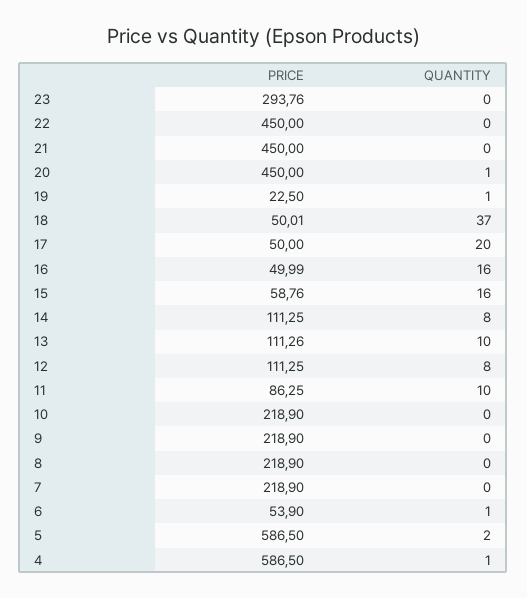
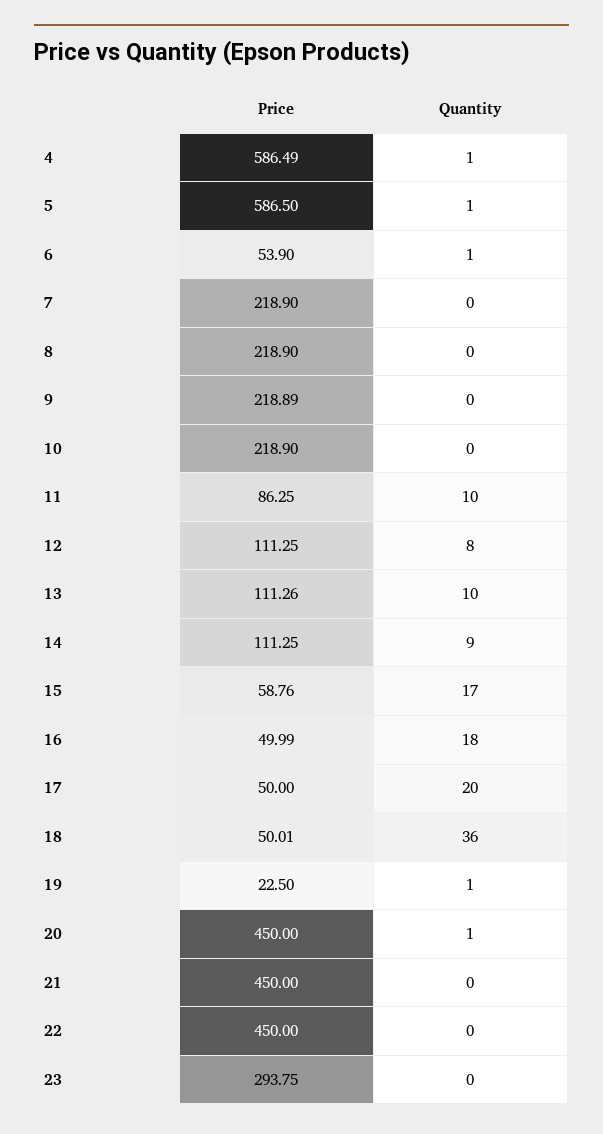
PRICE, 23: 293.76 -> 293.75
QUANTITY, 18: 37 -> 36
QUANTITY, 16: 16 -> 18
QUANTITY, 15: 16 -> 17
QUANTITY, 14: 8 -> 9
PRICE, 9: 218.9 -> 218.89
QUANTITY, 5: 2 -> 1
PRICE, 4: 586.5 -> 586.49

